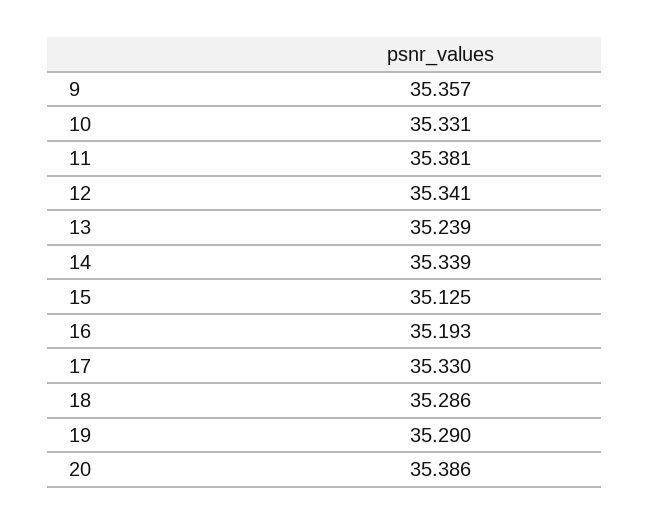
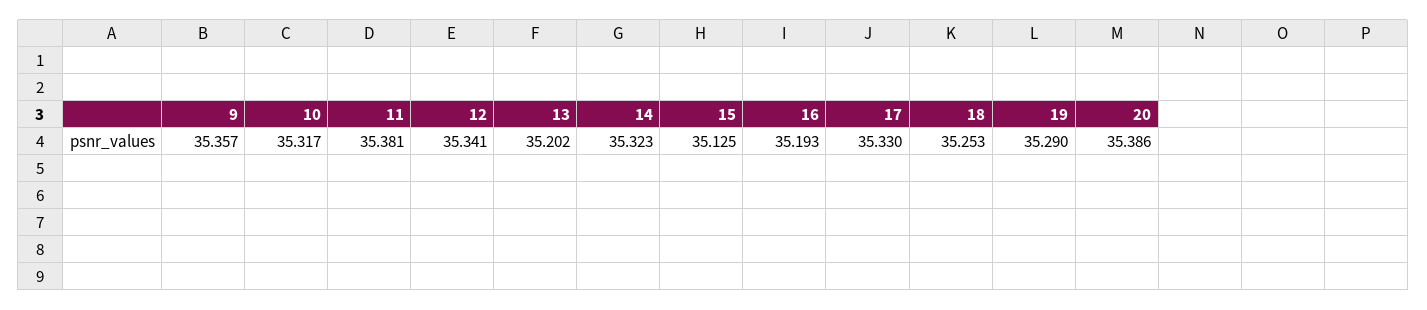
10: 35.331 -> 35.317
13: 35.239 -> 35.202
14: 35.339 -> 35.323
18: 35.286 -> 35.253

